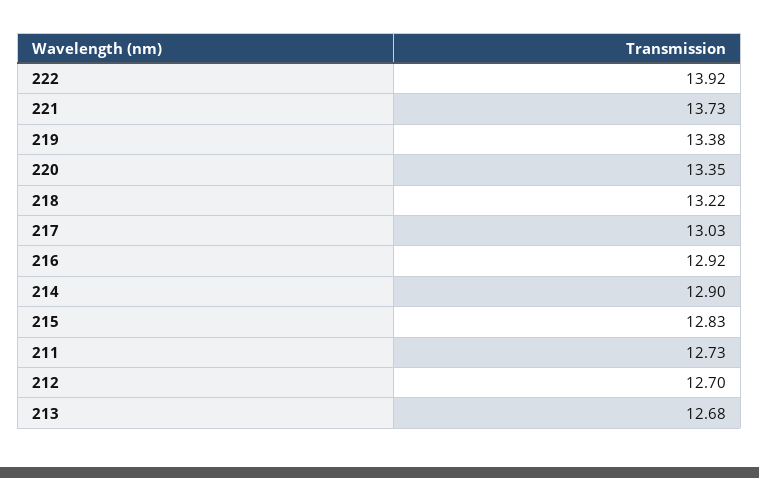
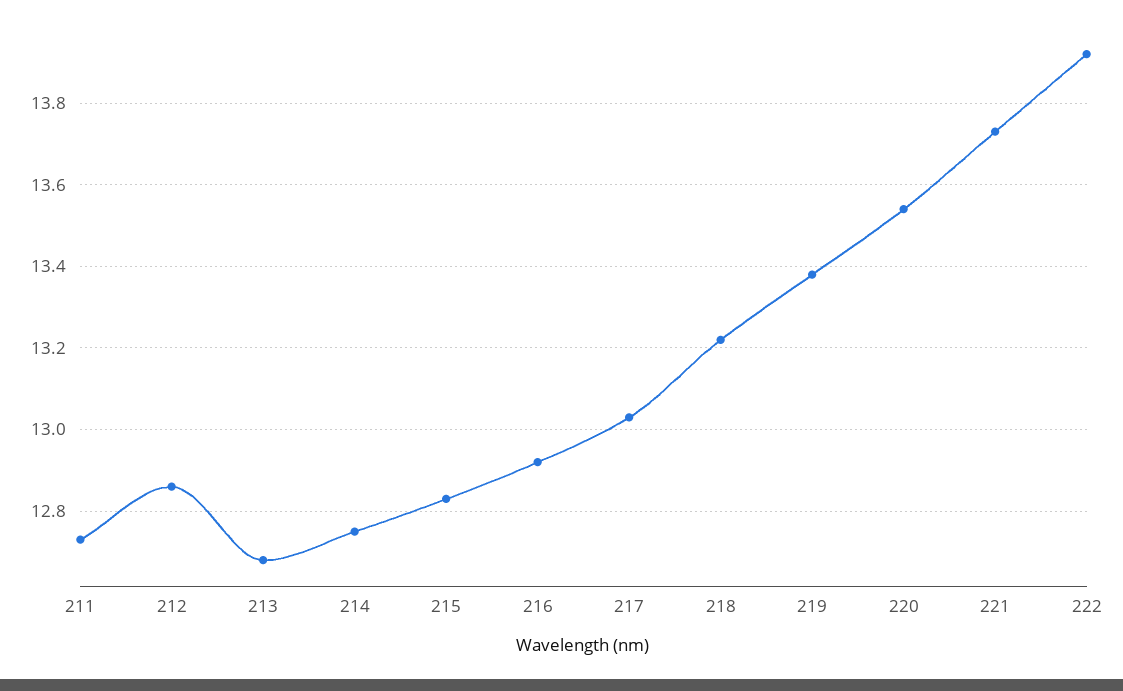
220: 13.35 -> 13.55
214: 12.9 -> 12.75
212: 12.7 -> 12.85

